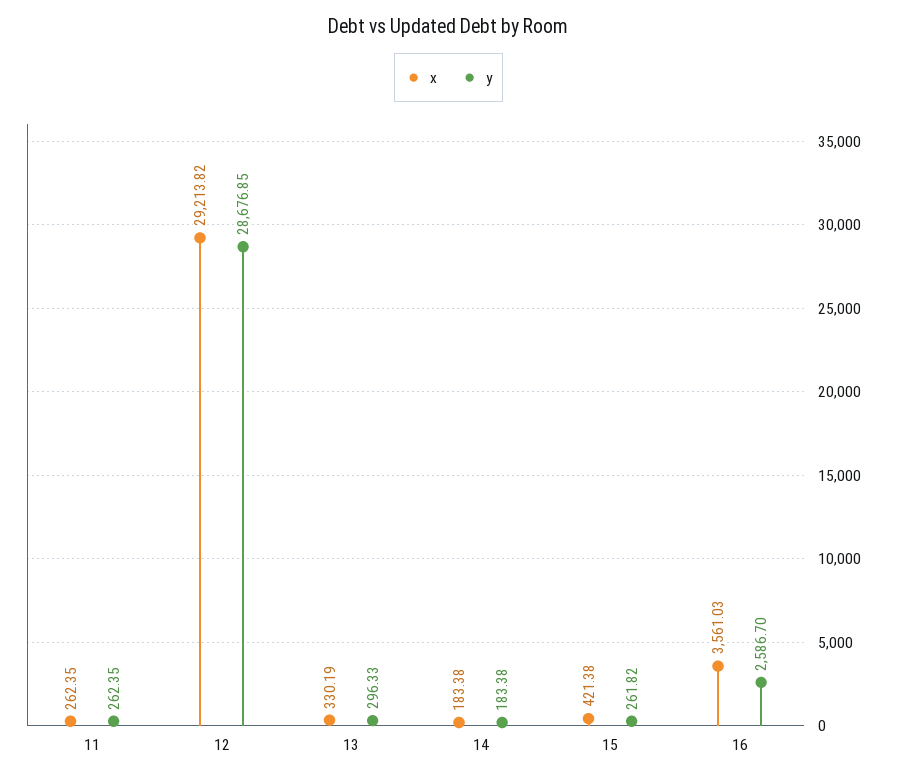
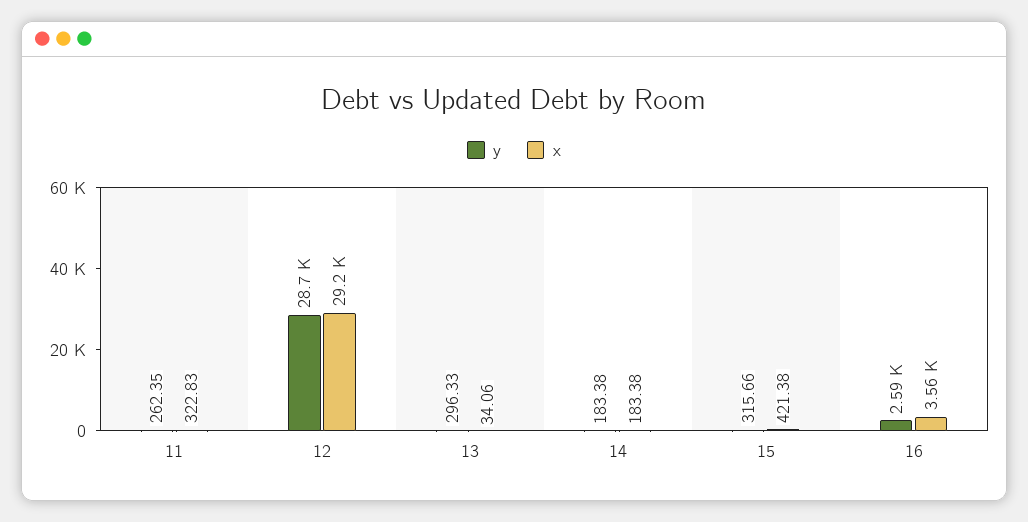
x, 11: 262.35 -> 322.83
x, 13: 330.19 -> 34.06
y, 15: 261.82 -> 315.66

